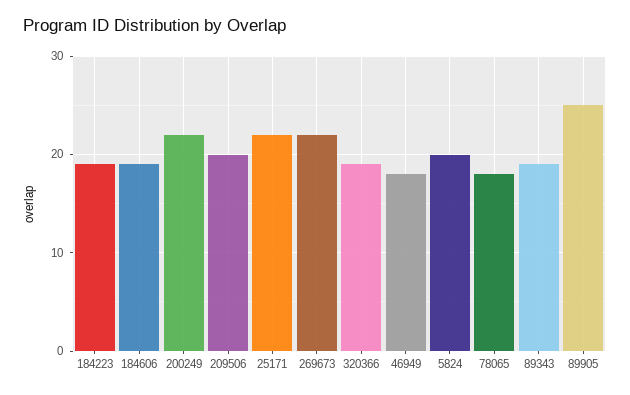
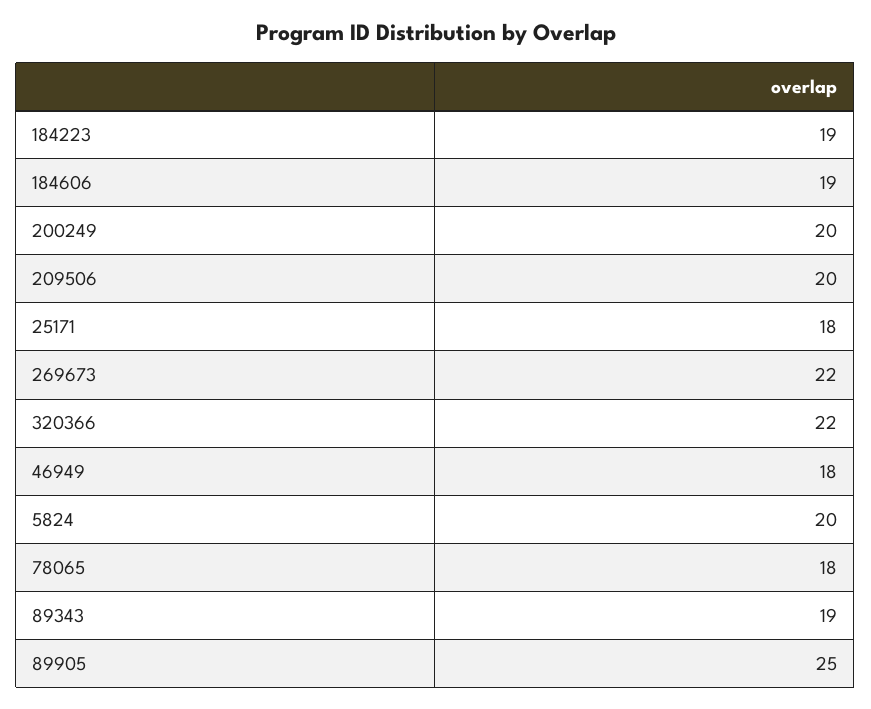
200249: 22 -> 20
25171: 22 -> 18
320366: 19 -> 22

